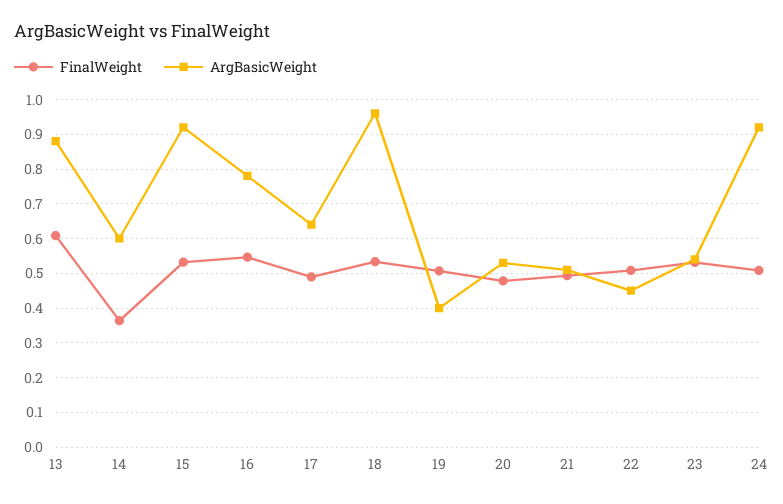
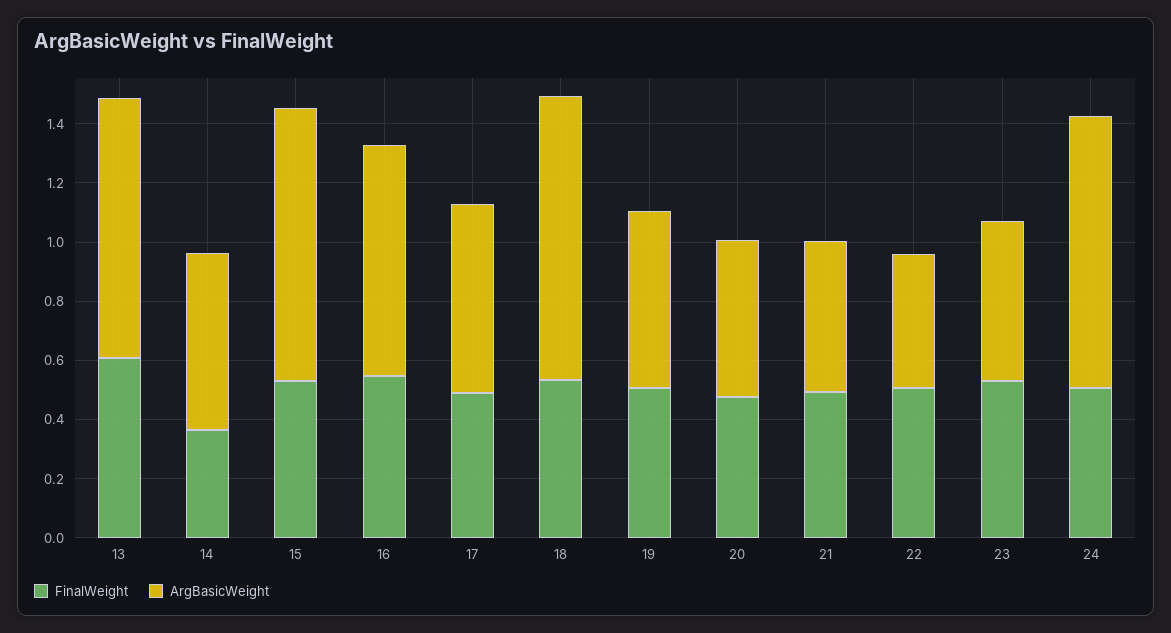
ArgBasicWeight, 19: 0.4 -> 0.6

